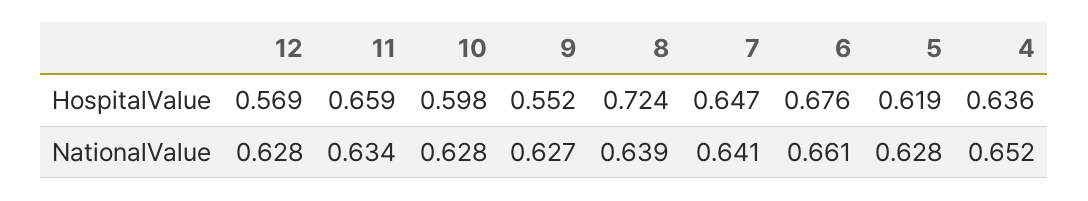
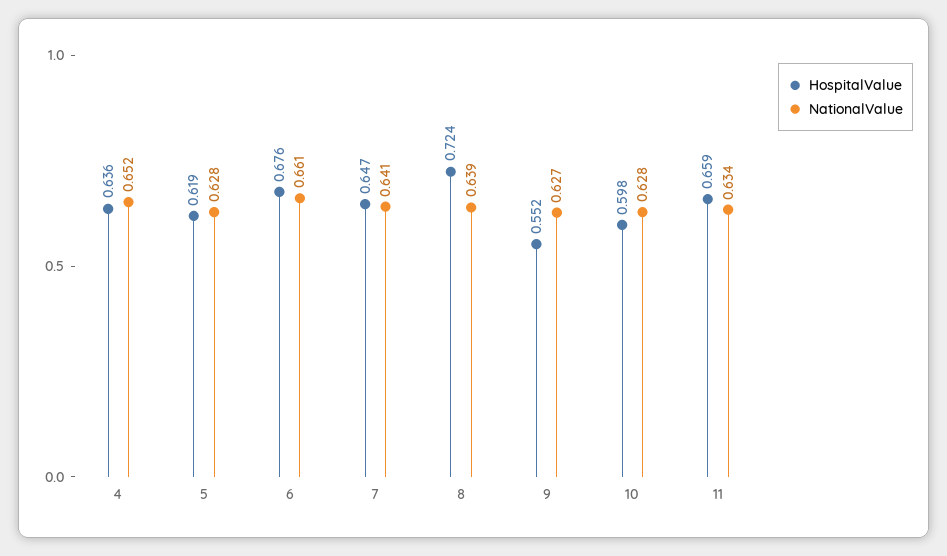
HospitalValue, 12: 0.569 -> none
NationalValue, 12: 0.628 -> none

